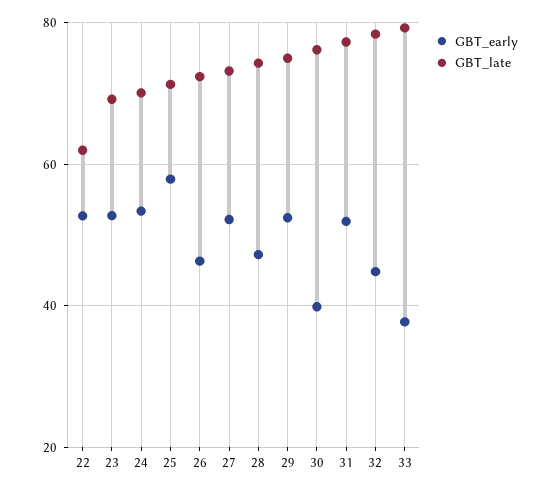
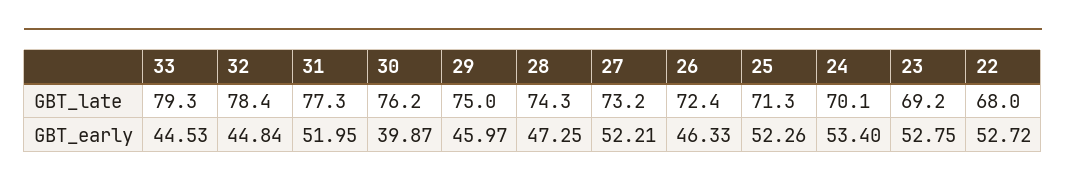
GBT_late, 22: 62 -> 68
GBT_early, 25: 58 -> 52.26
GBT_early, 29: 52 -> 45.97
GBT_early, 33: 38 -> 44.53

